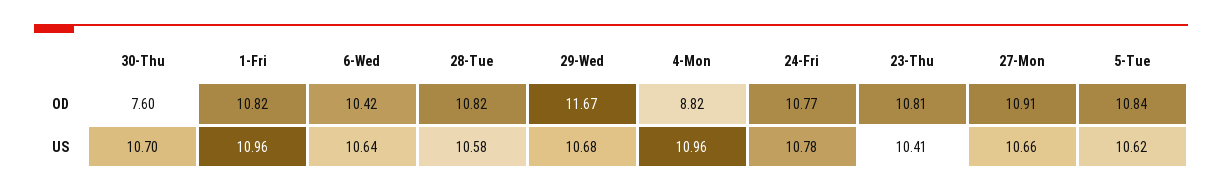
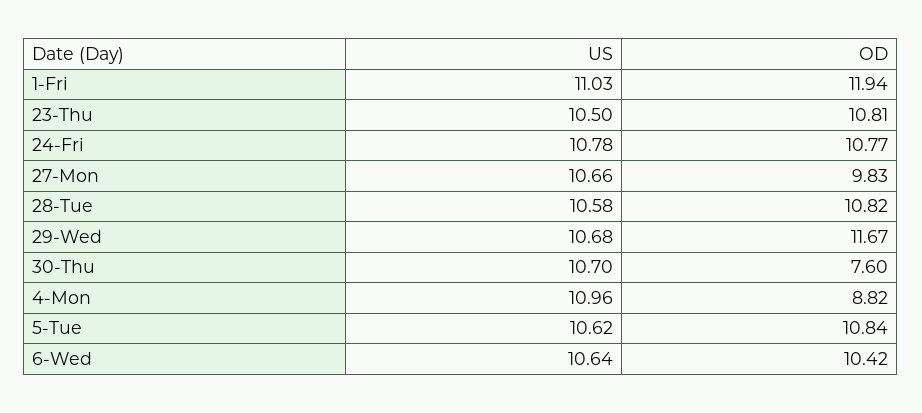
1-Fri, OD: 10.82 -> 11.94
27-Mon, OD: 10.91 -> 9.83
1-Fri, US: 10.96 -> 11.03
23-Thu, US: 10.41 -> 10.5

